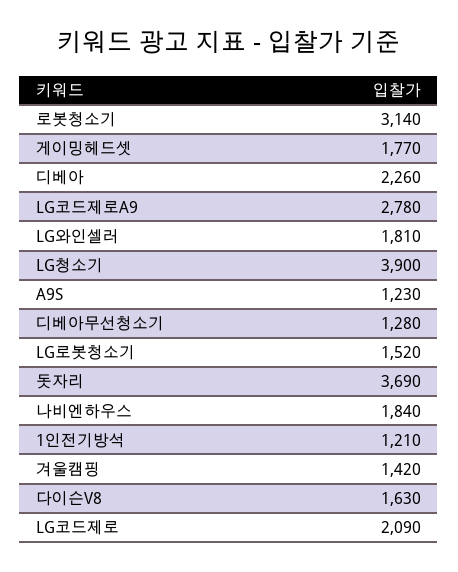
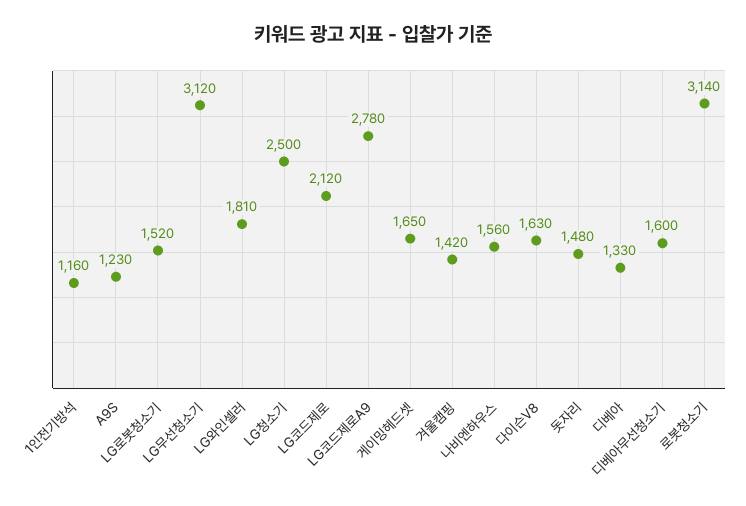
게이밍헤드셋: 1770 -> 1650
디베아: 2260 -> 1330
LG청소기: 3900 -> 2500
디베아무선청소기: 1280 -> 1600
돗자리: 3690 -> 1480
나비엔하우스: 1840 -> 1560
1인전기방석: 1210 -> 1160
LG코드제로: 2090 -> 2120
LG무선청소기: none -> 3120

